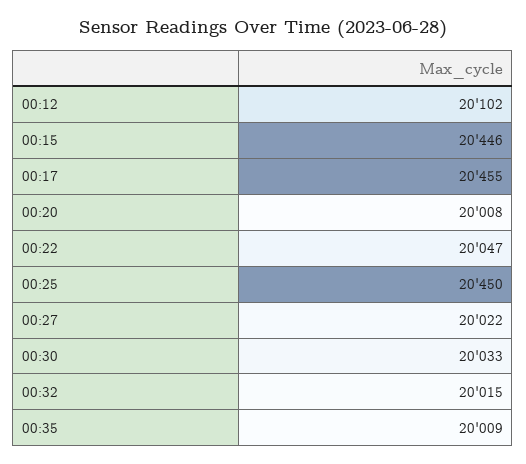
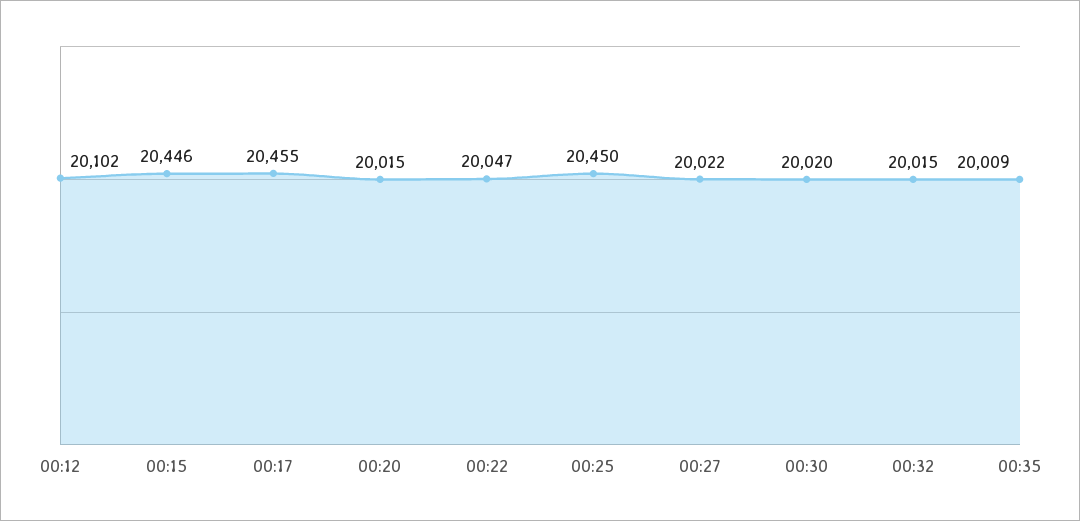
00:20: 20008 -> 20015
00:30: 20033 -> 20020

